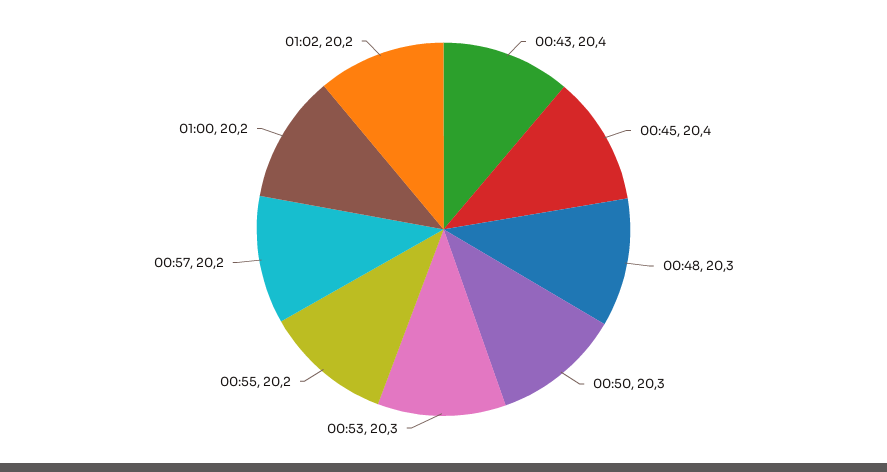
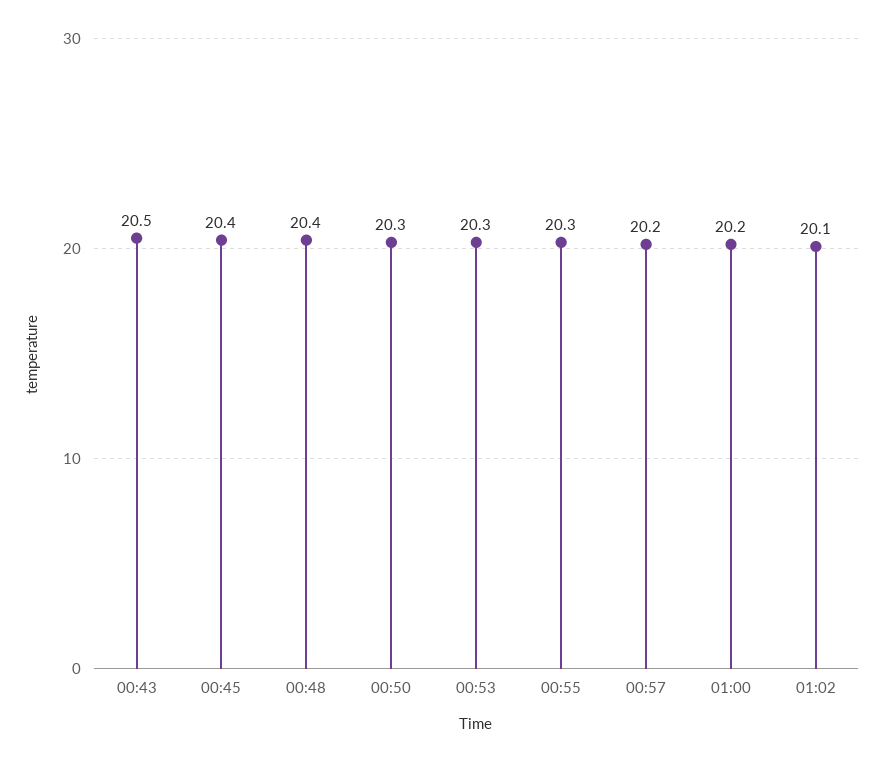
00:43: 20.4 -> 20.5
00:48: 20.3 -> 20.4
00:55: 20.2 -> 20.3
01:02: 20.2 -> 20.1

